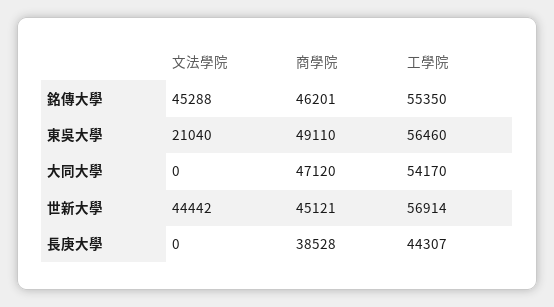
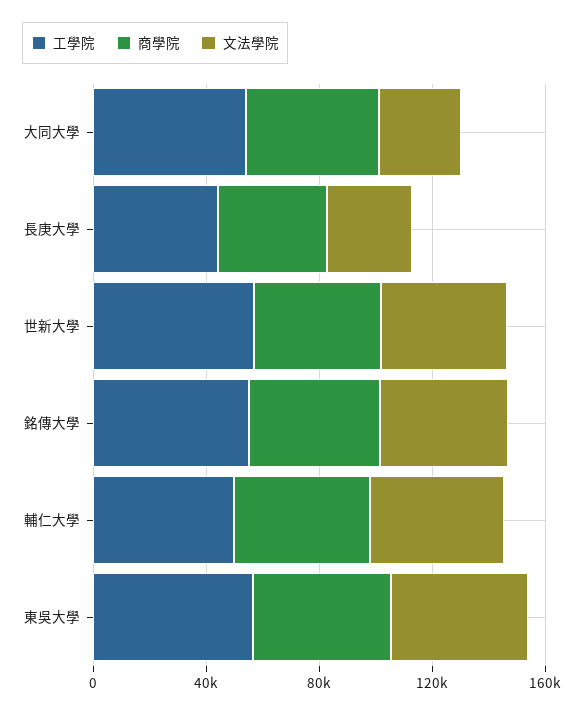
文法學院, 東吳大學: 21040 -> 50000
文法學院, 大同大學: 0 -> 30000
文法學院, 長庚大學: 0 -> 30000
工學院, 輔仁大學: none -> 50000
商學院, 輔仁大學: none -> 50000
文法學院, 輔仁大學: none -> 50000

